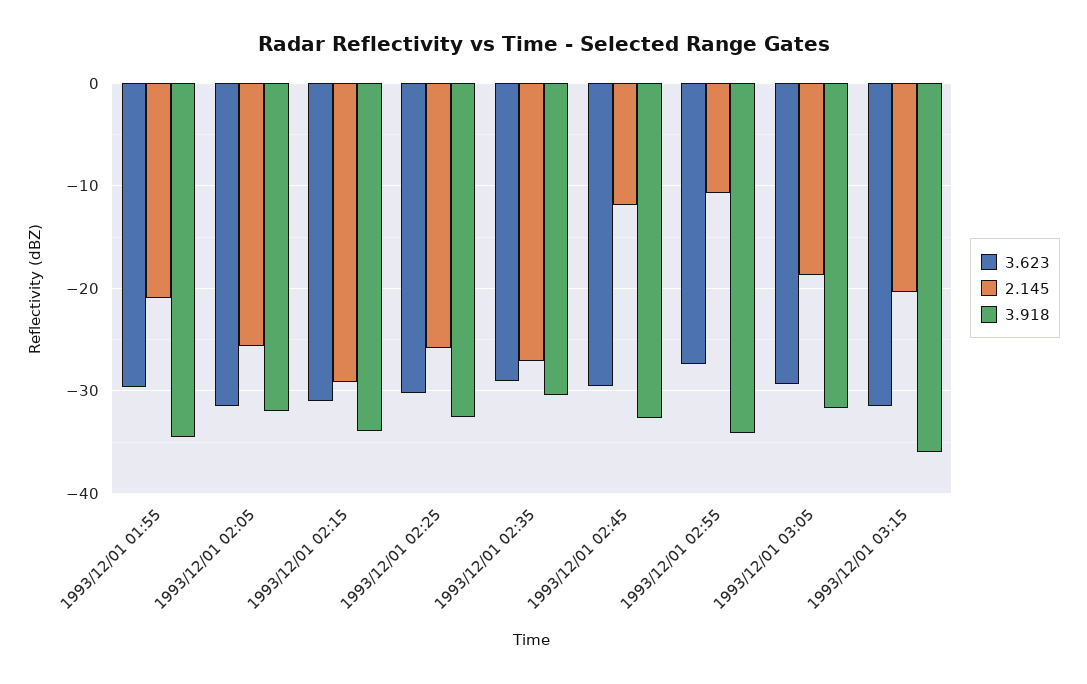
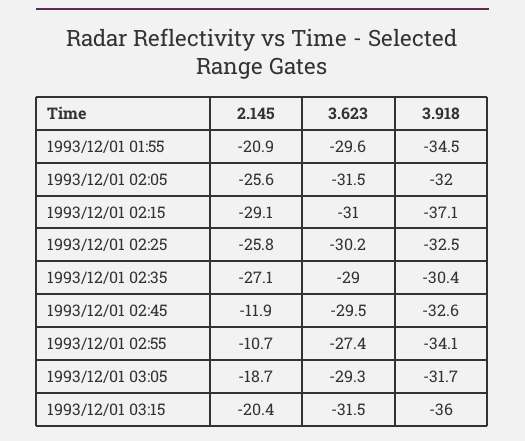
3.918, 1993/12/01 02:15: -34 -> -37.1

